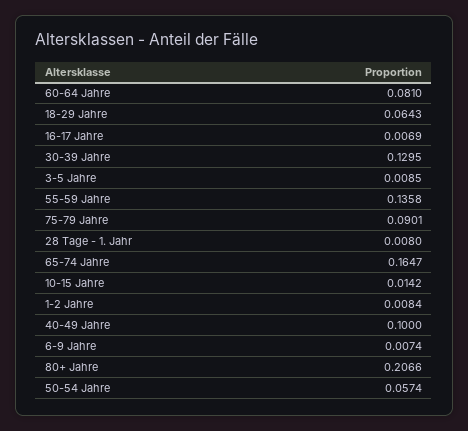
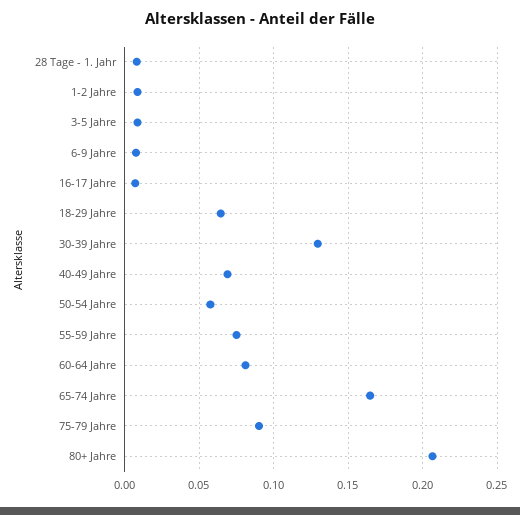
55-59 Jahre: 0.1358 -> 0.075
10-15 Jahre: 0.0142 -> none
40-49 Jahre: 0.1 -> 0.07

